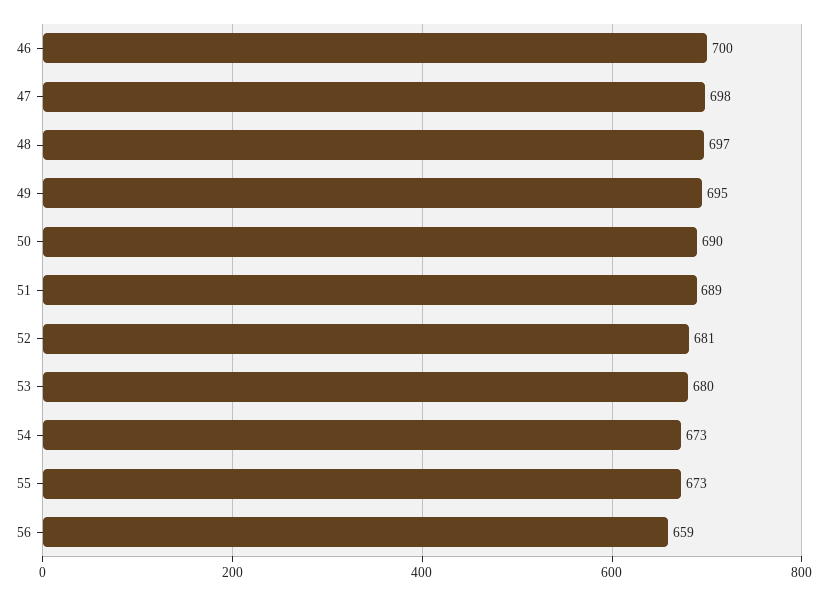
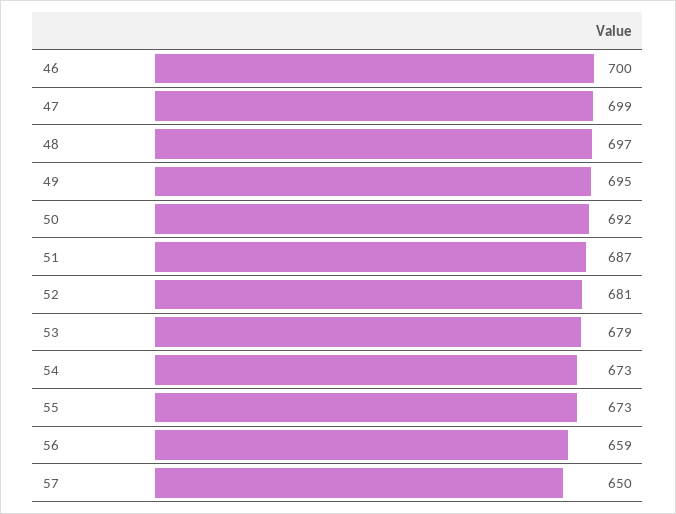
47: 698 -> 699
50: 690 -> 692
51: 689 -> 687
53: 680 -> 679
57: none -> 650

